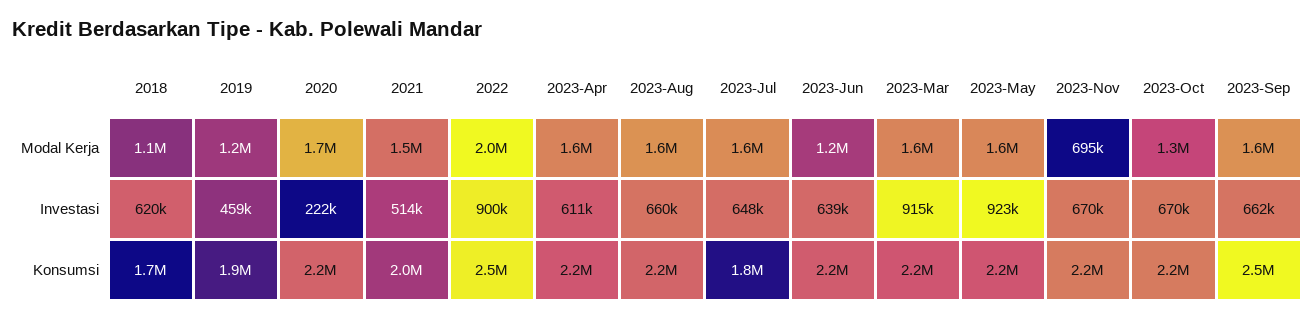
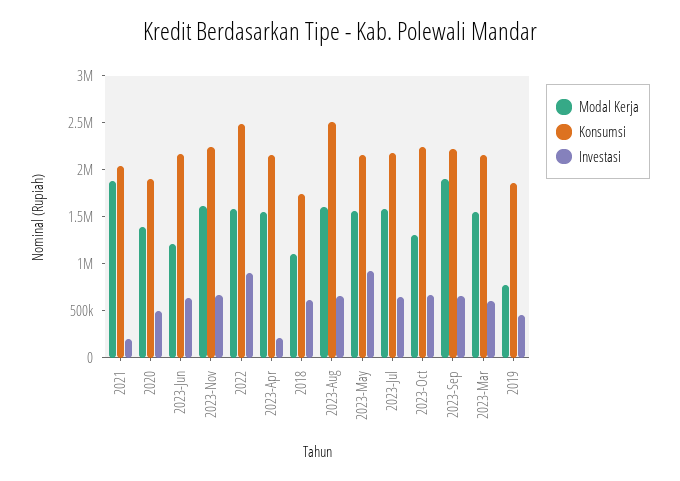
Modal Kerja, 2019: 1200000 -> 800000
Modal Kerja, 2020: 1700000 -> 1400000
Modal Kerja, 2021: 1500000 -> 1900000
Modal Kerja, 2022: 2000000 -> 1600000
Modal Kerja, 2023-Nov: 695000 -> 1600000
Modal Kerja, 2023-Sep: 1600000 -> 1900000
Investasi, 2020: 222000 -> 500000
Investasi, 2021: 514000 -> 200000
Investasi, 2023-Apr: 611000 -> 200000
Investasi, 2023-Mar: 915000 -> 600000
Konsumsi, 2020: 2200000 -> 1900000
Konsumsi, 2023-Aug: 2200000 -> 2500000
Konsumsi, 2023-Jul: 1800000 -> 2200000
Konsumsi, 2023-Sep: 2500000 -> 2200000

